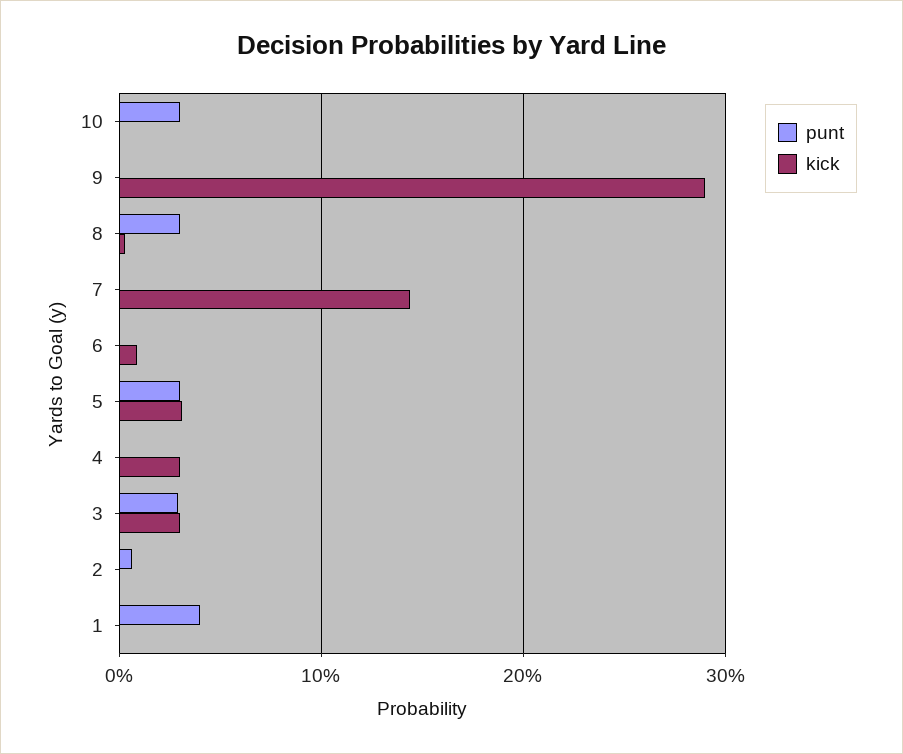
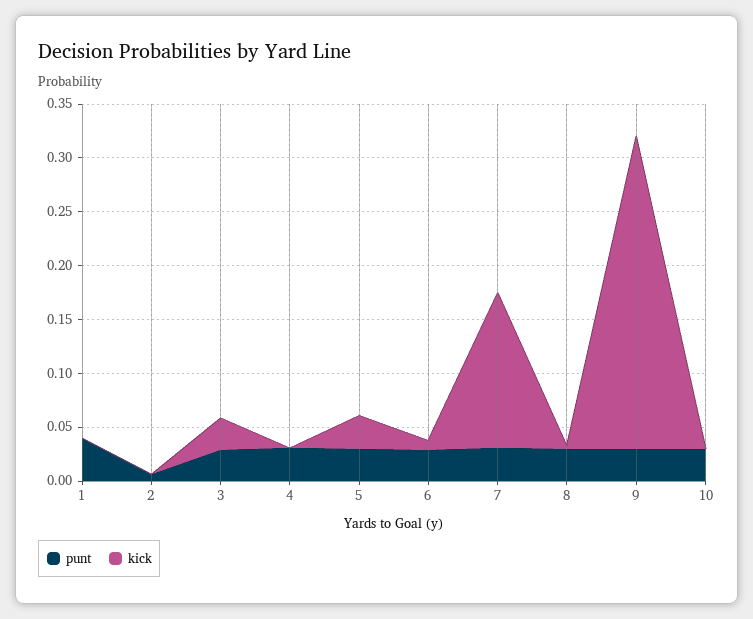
punt, 9: 0 -> 0.03
punt, 7: 0 -> 0.03
punt, 6: 0 -> 0.03
punt, 4: 0 -> 0.03
kick, 4: 0.03 -> 0

